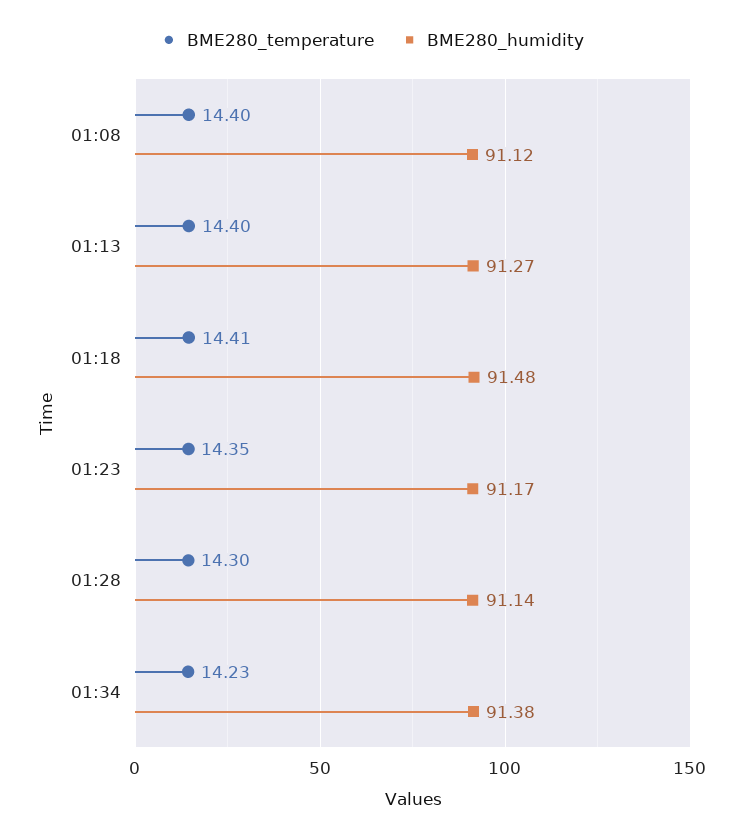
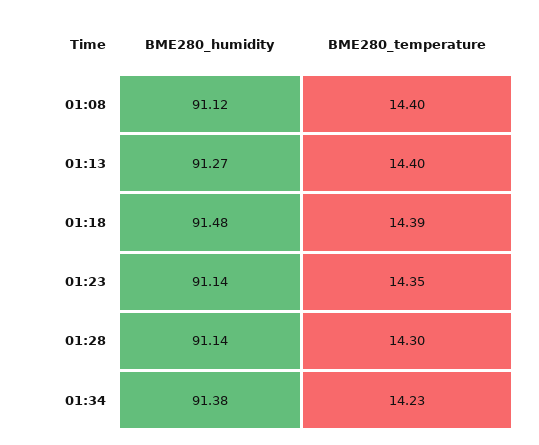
BME280_temperature, 01:18: 14.41 -> 14.39
BME280_humidity, 01:23: 91.17 -> 91.14

